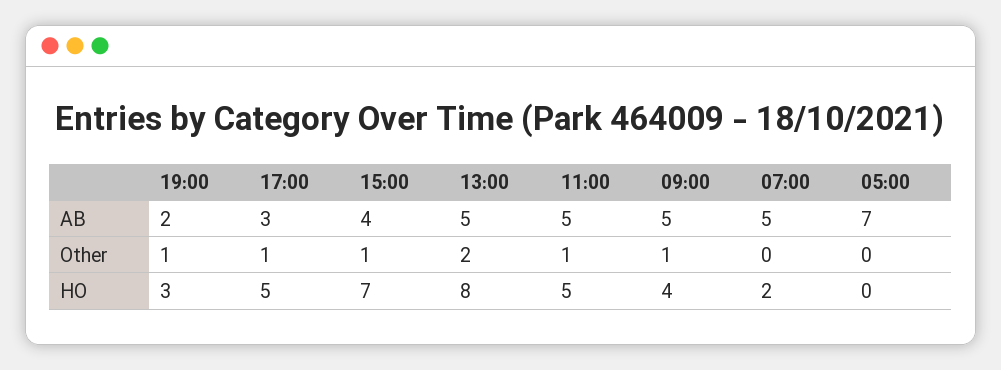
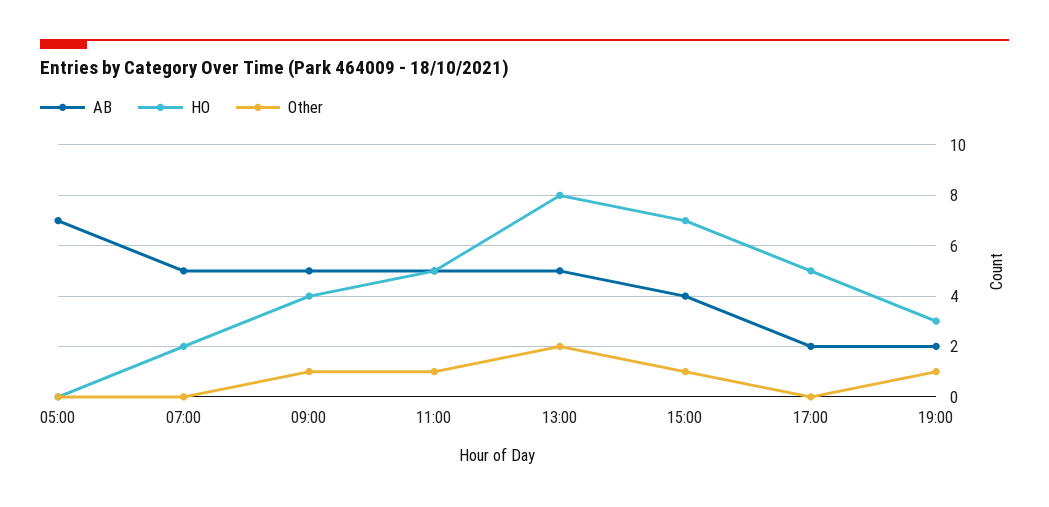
AB, 17:00: 3 -> 2
Other, 17:00: 1 -> 0

